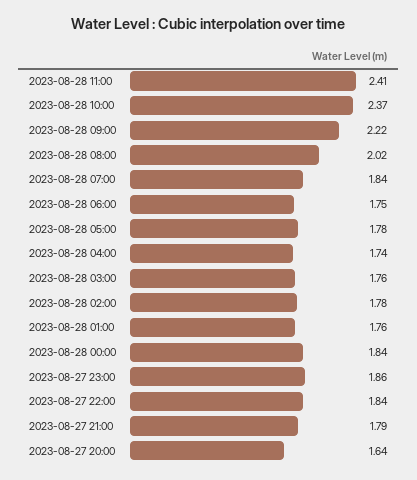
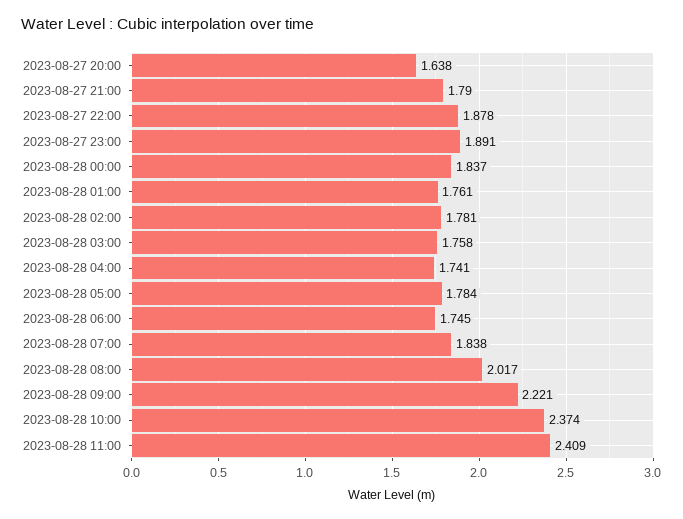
2023-08-27 23:00: 1.86 -> 1.891
2023-08-27 22:00: 1.84 -> 1.878

